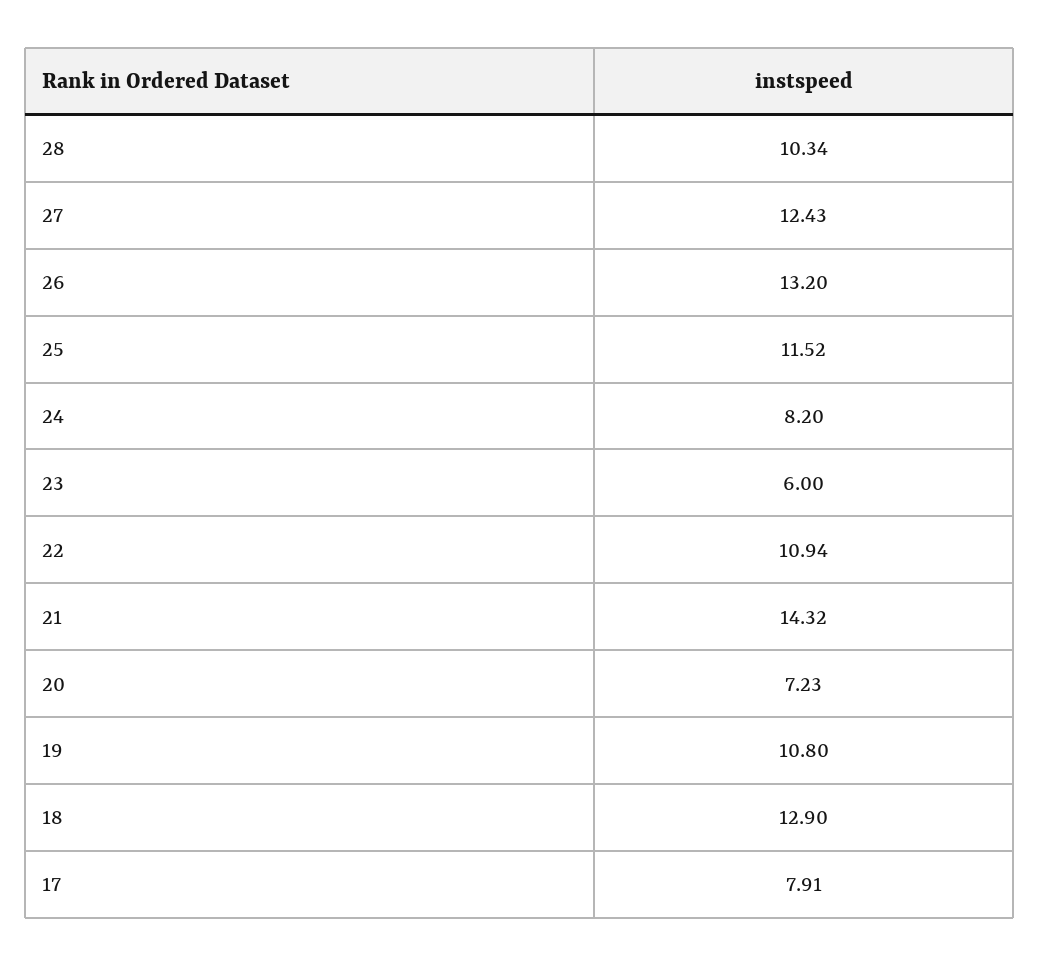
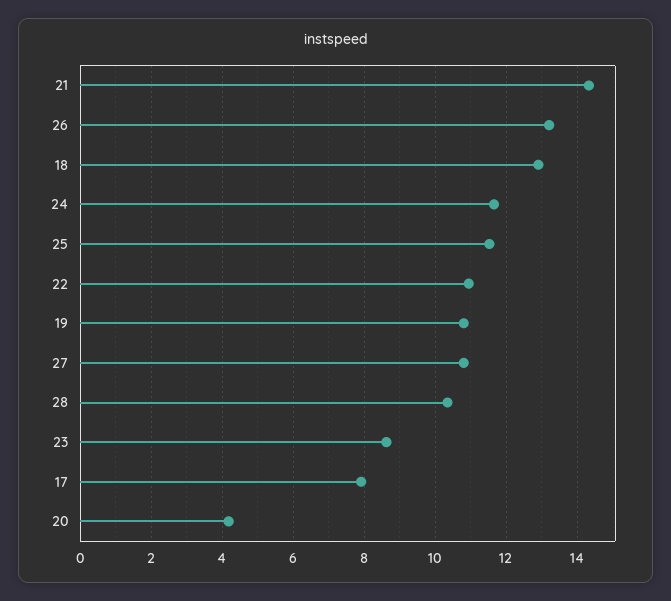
27: 12.43 -> 10.8
24: 8.2 -> 11.6
23: 6 -> 8.6
20: 7.23 -> 4.2

